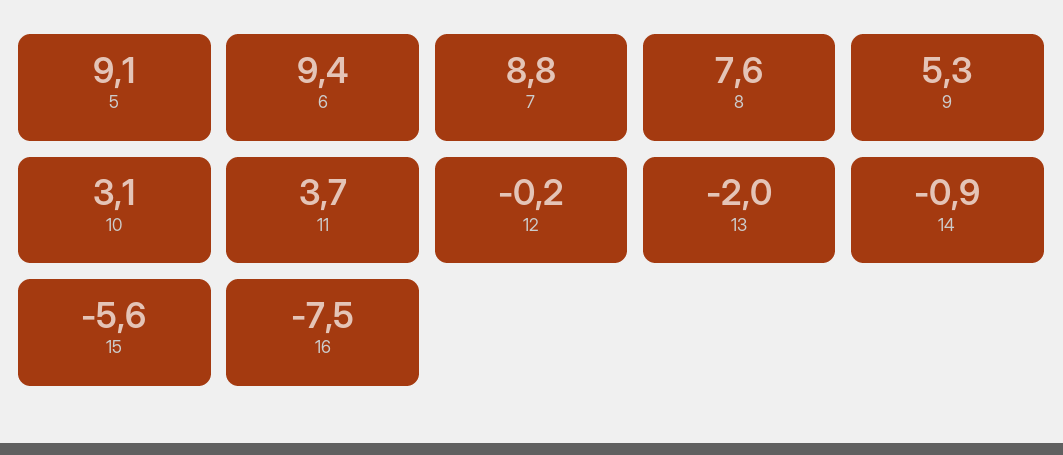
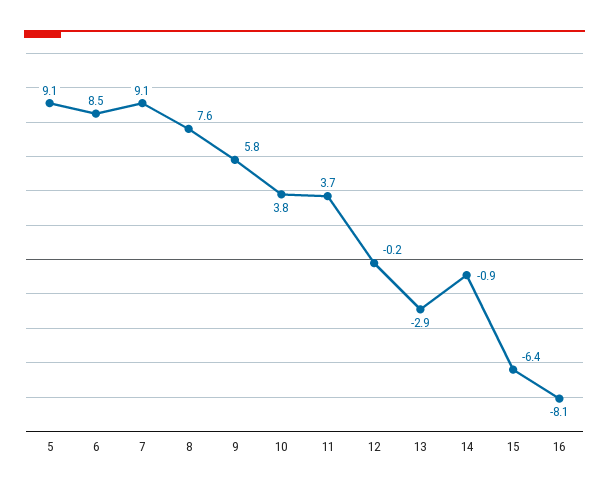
6: 9.4 -> 8.5
7: 8.8 -> 9.1
9: 5.3 -> 5.8
10: 3.1 -> 3.8
13: -2 -> -2.9
15: -5.6 -> -6.4
16: -7.5 -> -8.1

